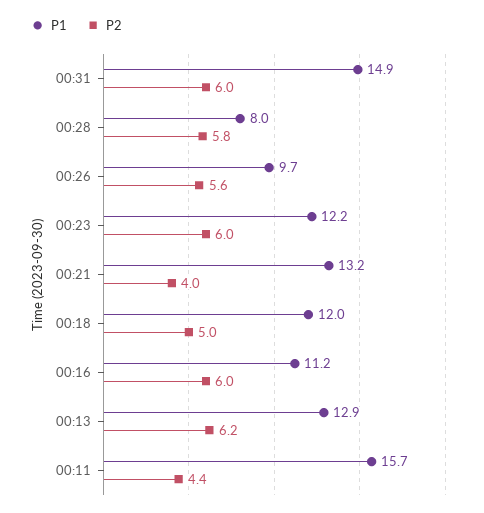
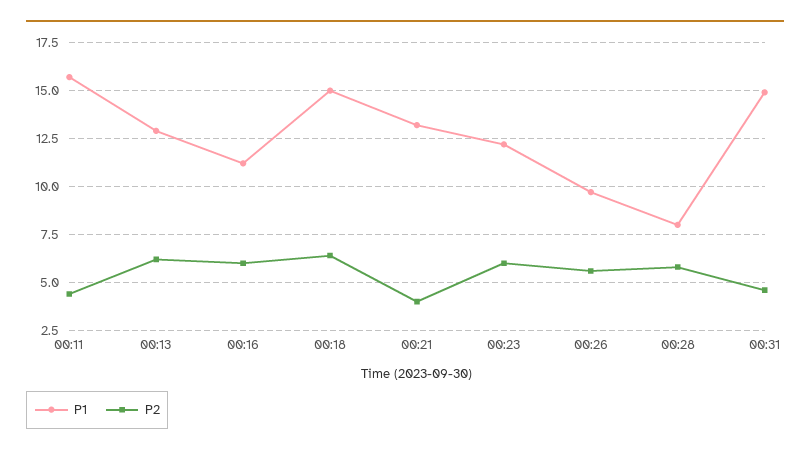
P2, 00:31: 6 -> 4.5
P1, 00:18: 12 -> 15
P2, 00:18: 5 -> 6.5

